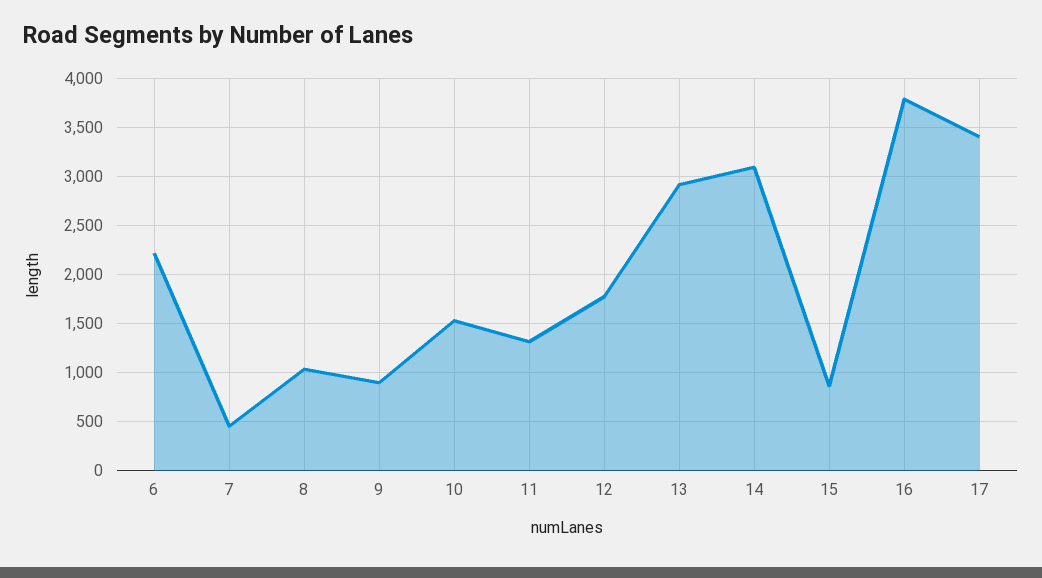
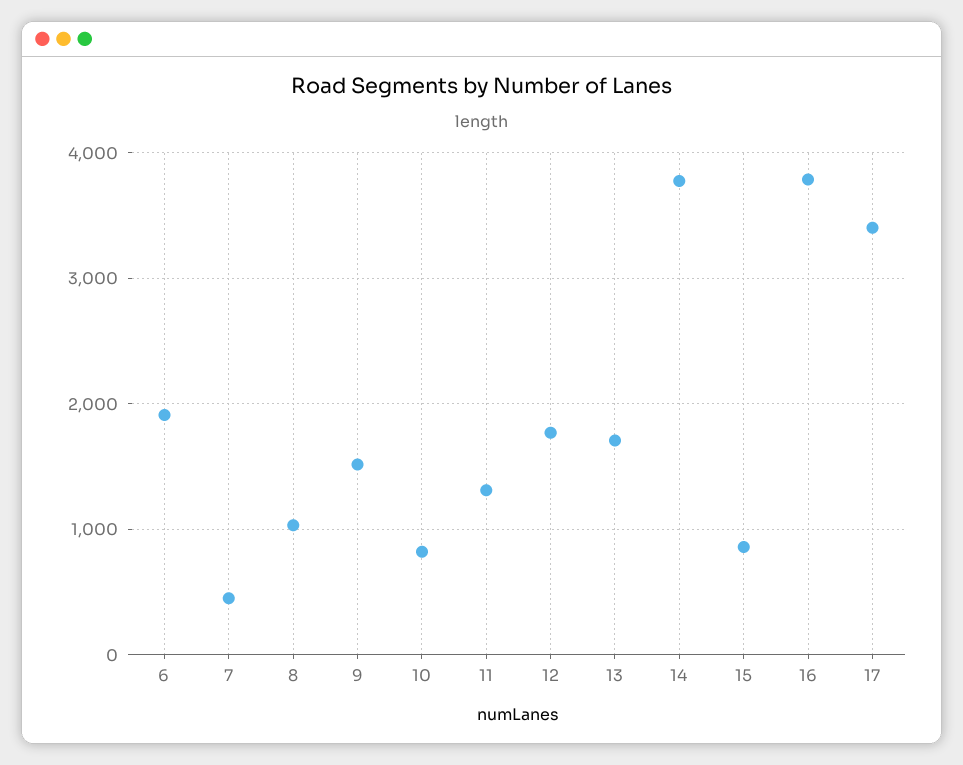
6: 2200 -> 1900
9: 900 -> 1500
10: 1500 -> 800
13: 2900 -> 1700
14: 3100 -> 3800

